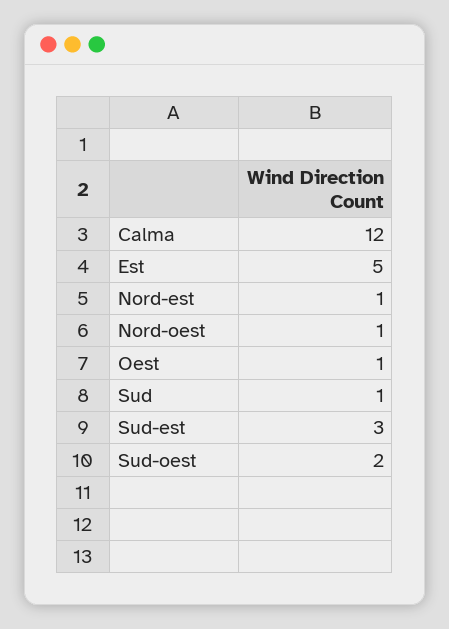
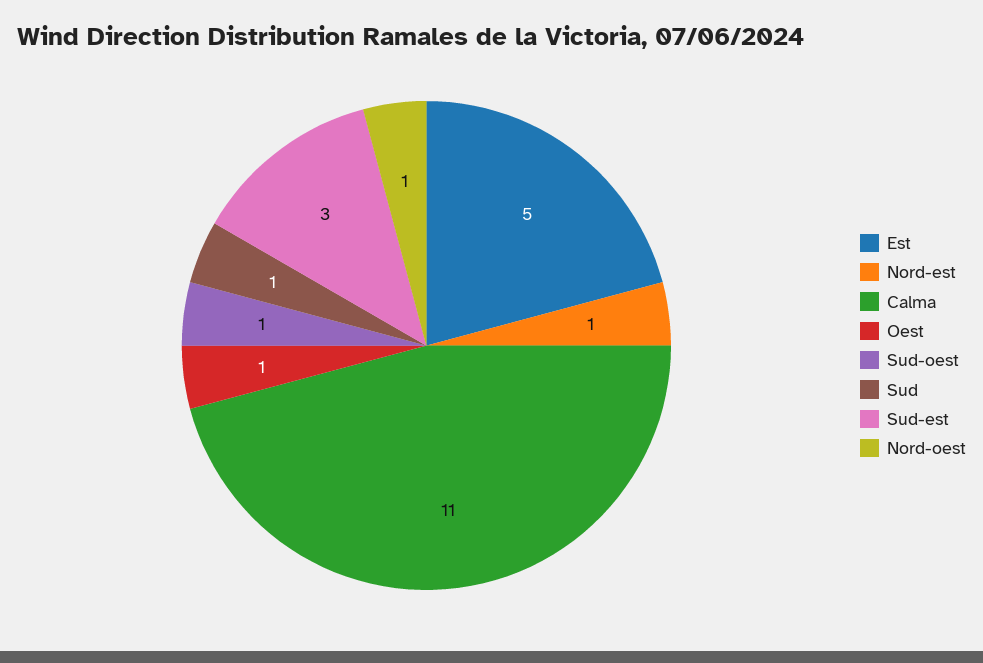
Calma: 12 -> 11
Sud-oest: 2 -> 1

